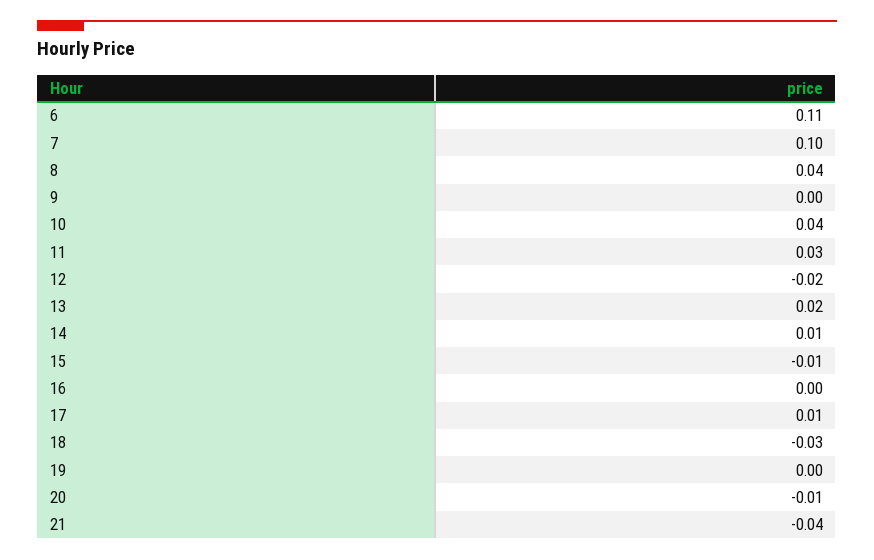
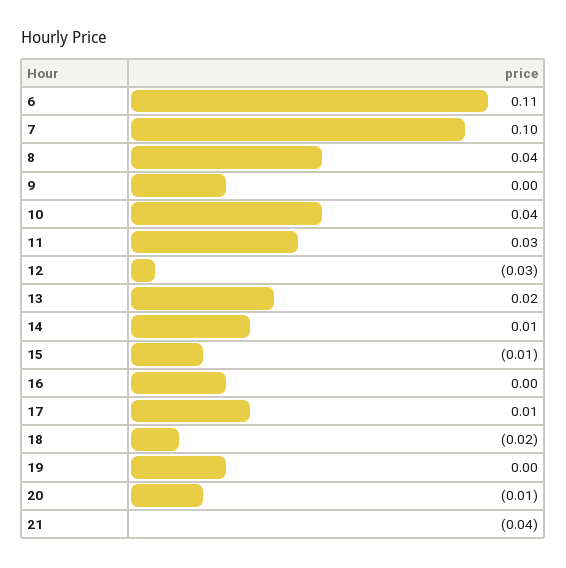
12: -0.02 -> -0.03
18: -0.03 -> -0.02

